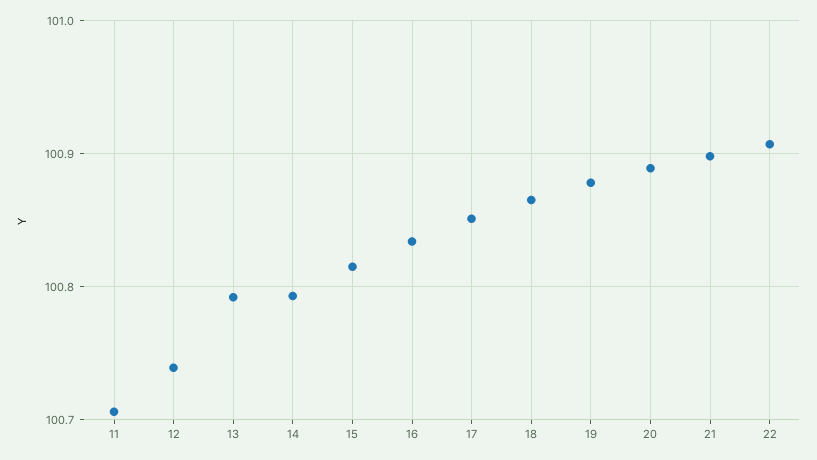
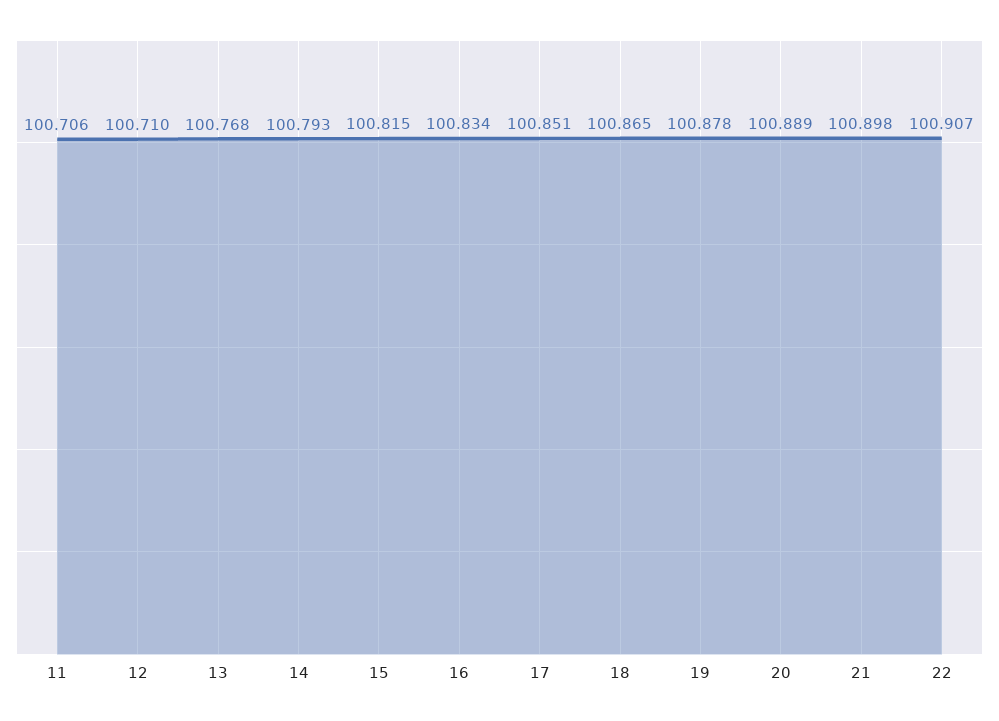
12: 100.74 -> 100.71
13: 100.79 -> 100.768

